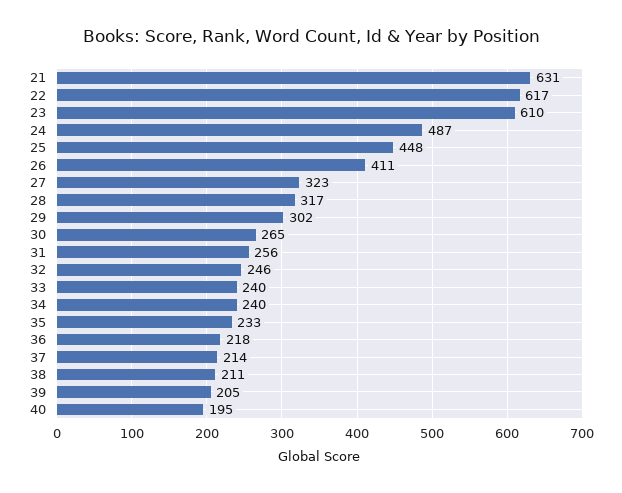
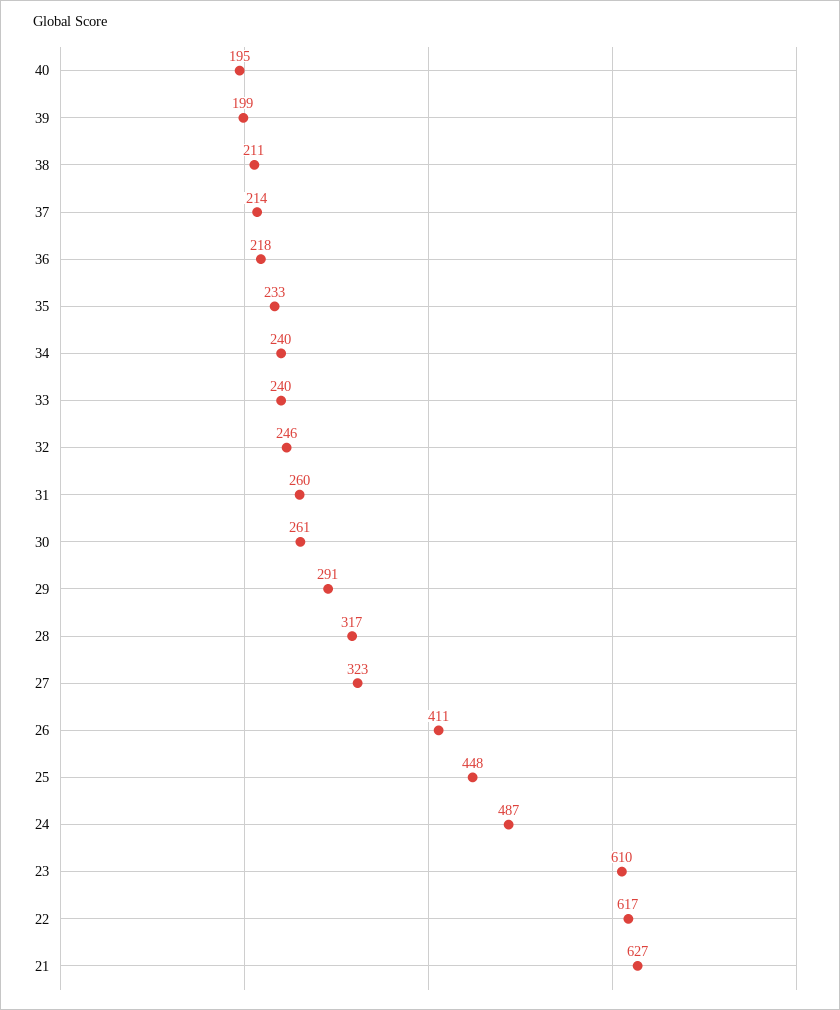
21: 631 -> 627
29: 302 -> 291
30: 265 -> 261
31: 256 -> 260
39: 205 -> 199

